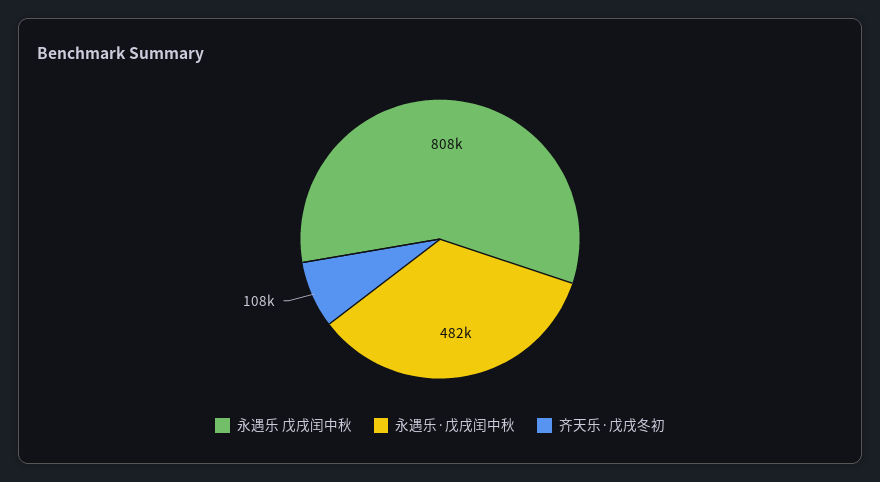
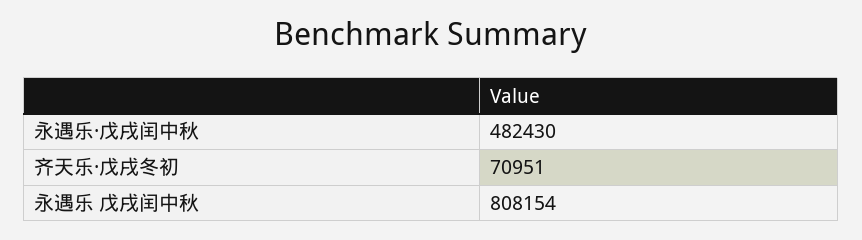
齐天乐·戊戌冬初: 108000 -> 70951

